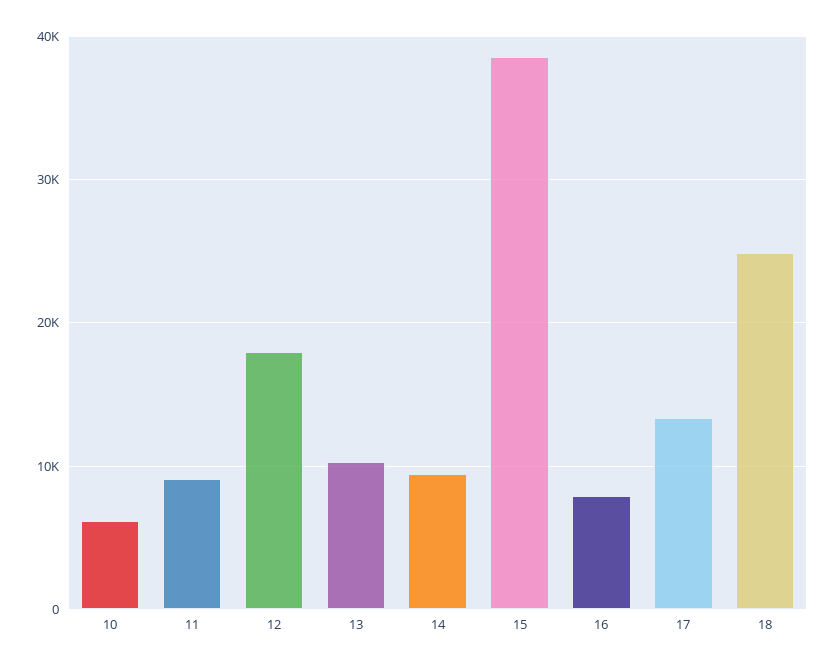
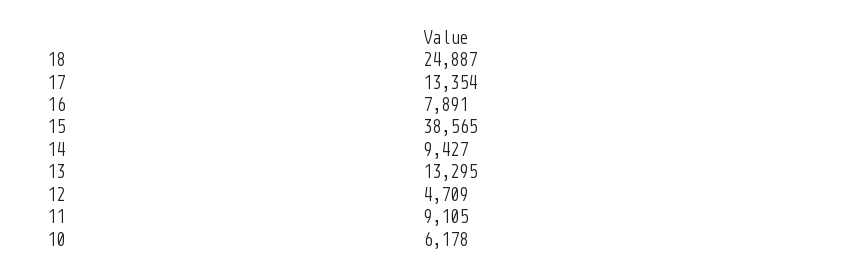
12: 18000 -> 4709
13: 10000 -> 13295

